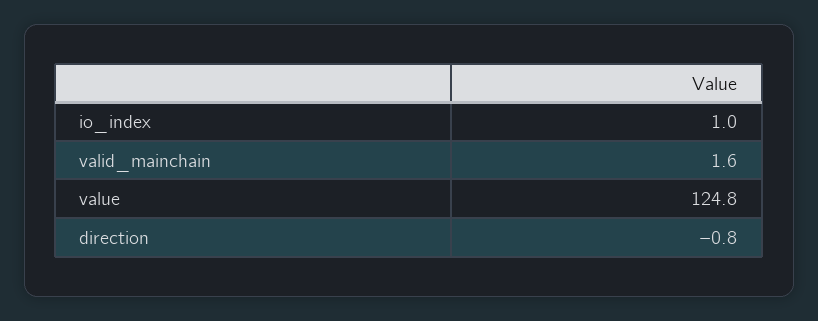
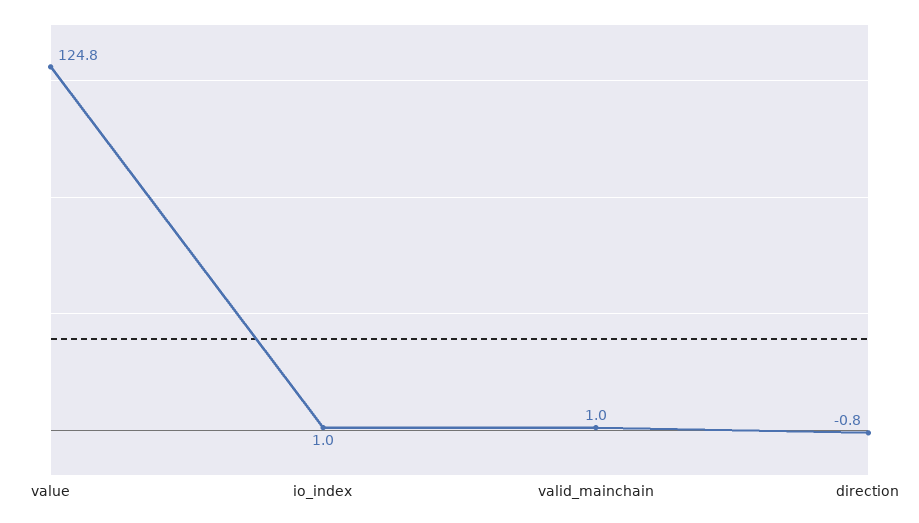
valid_mainchain: 1.6 -> 1

